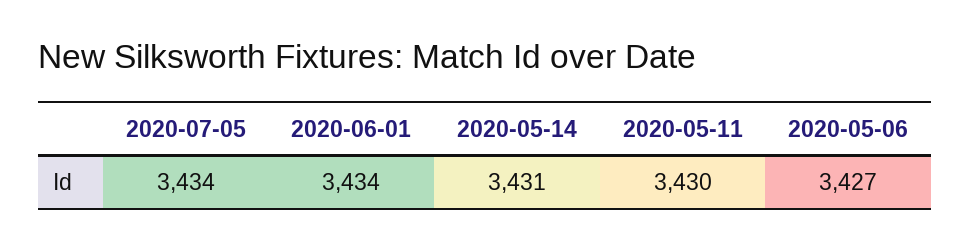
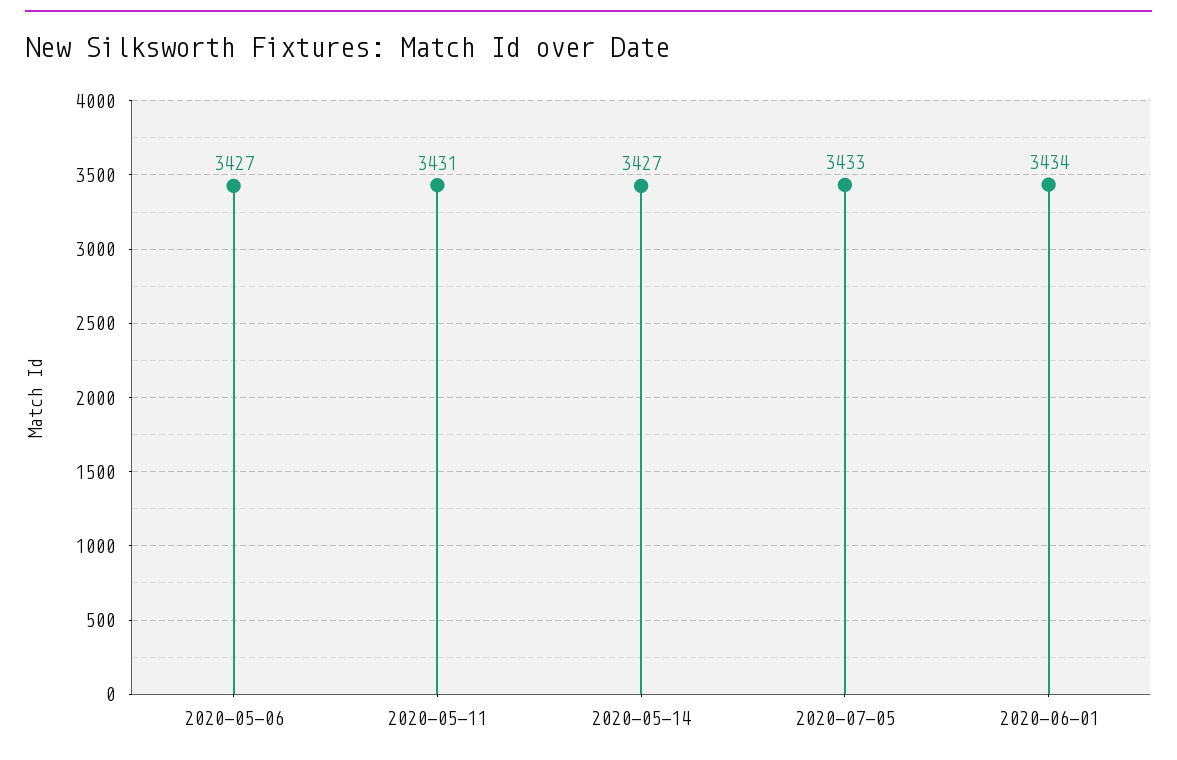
2020-07-05: 3434 -> 3433
2020-05-14: 3431 -> 3427
2020-05-11: 3430 -> 3431

